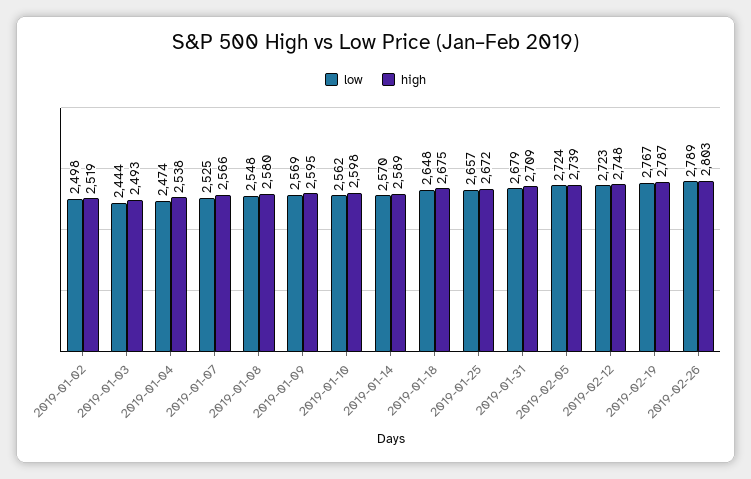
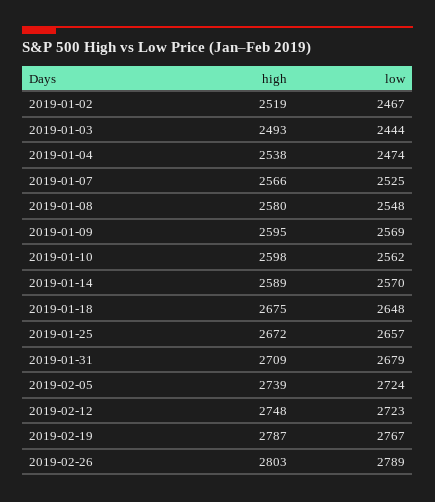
low, 2019-01-02: 2498 -> 2467

